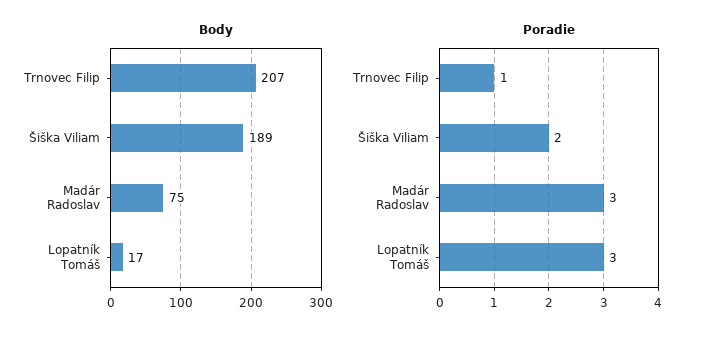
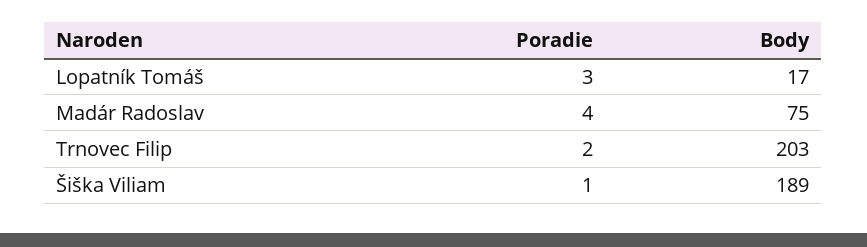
Body, Trnovec Filip: 207 -> 203
Poradie, Trnovec Filip: 1 -> 2
Poradie, Šiška Viliam: 2 -> 1
Poradie, Madár Radoslav: 3 -> 4

